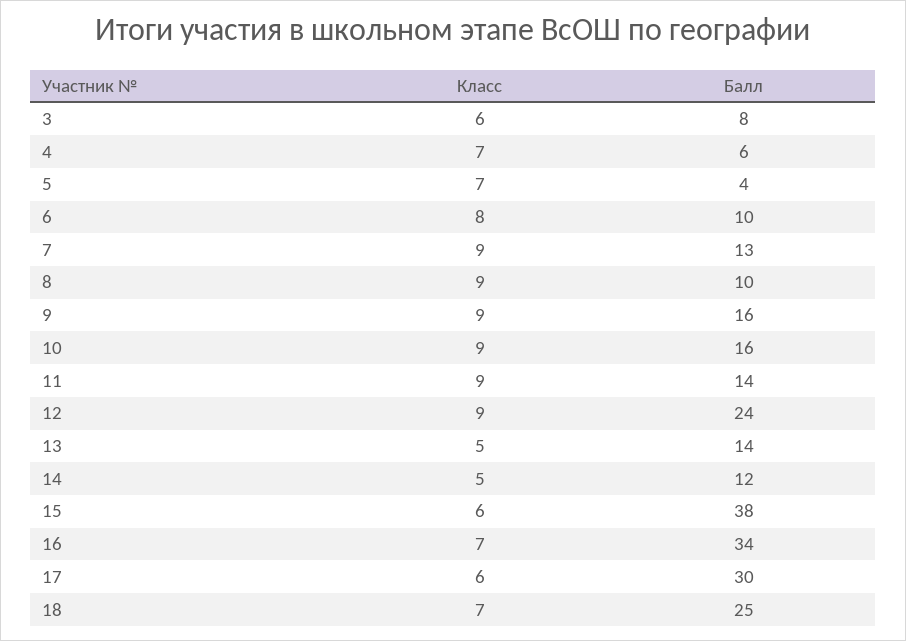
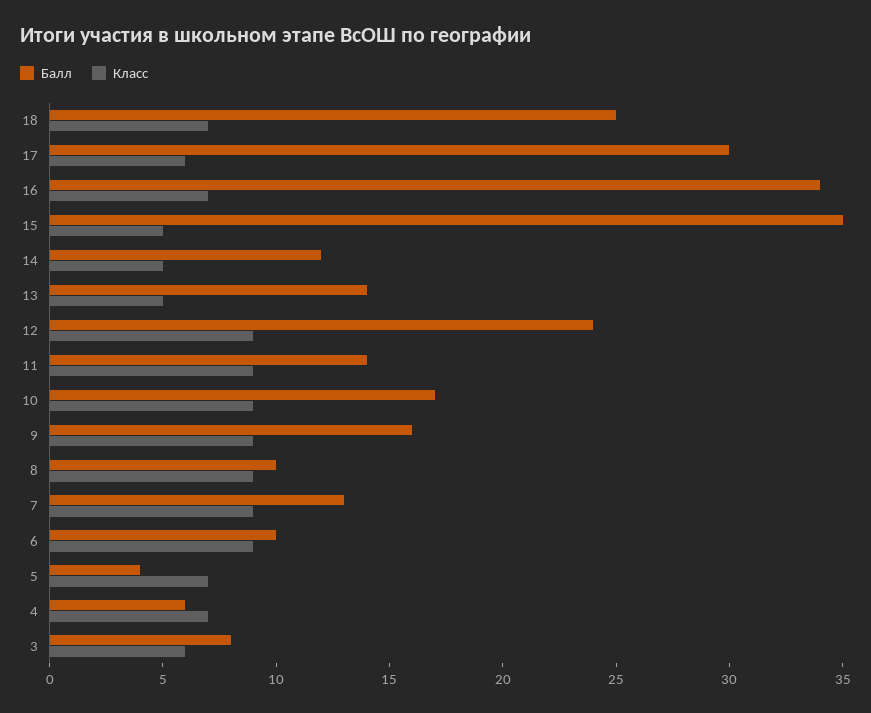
Класс, 6: 8 -> 9
Балл, 10: 16 -> 17
Класс, 15: 6 -> 5
Балл, 15: 38 -> 35

